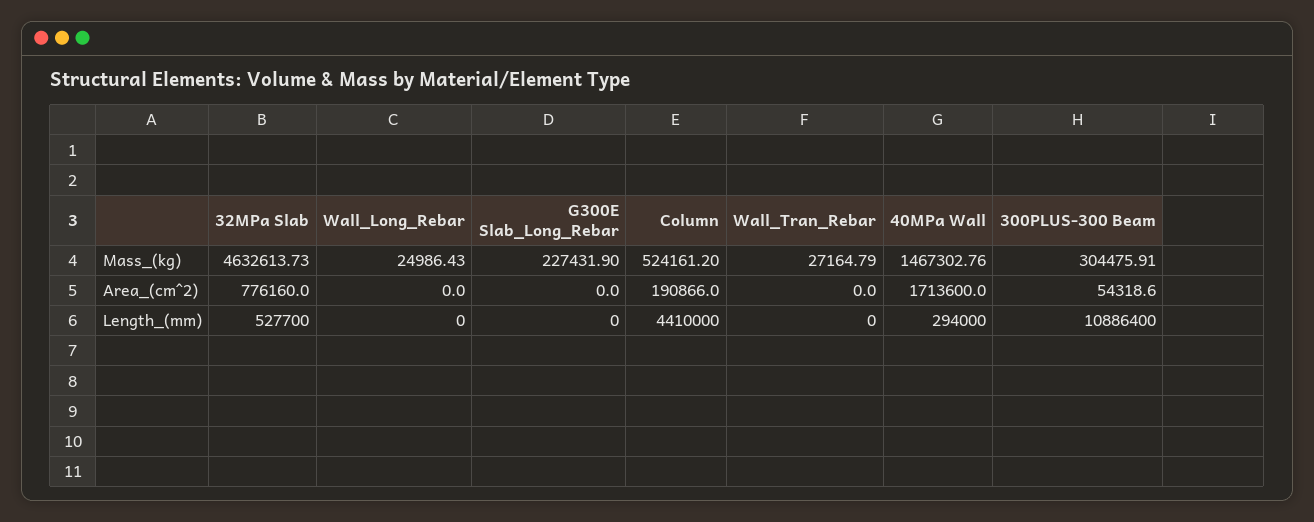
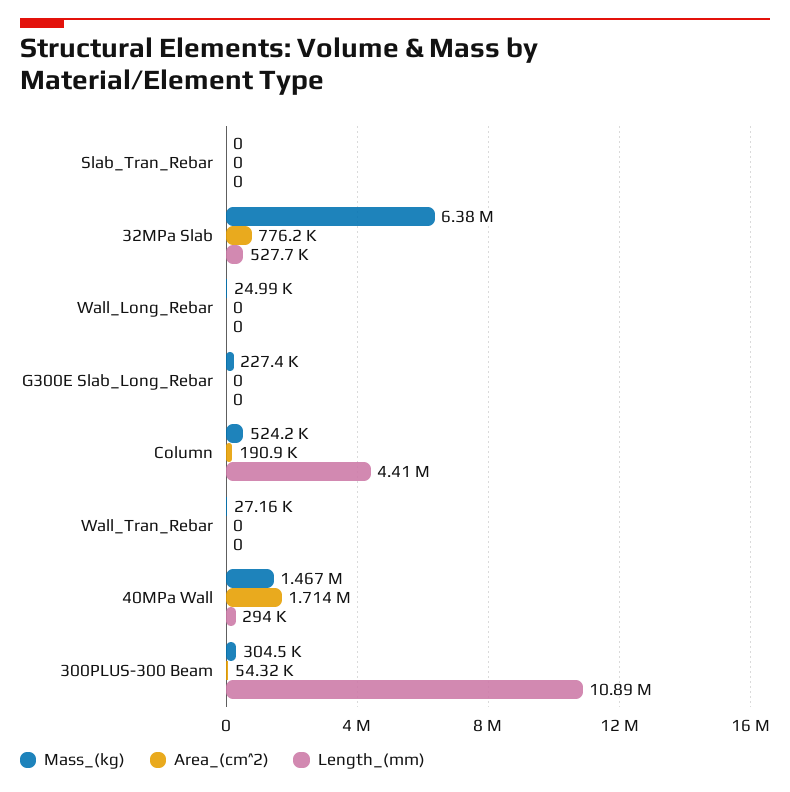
Mass_(kg), 32MPa Slab: 4632613.73 -> 6380000
Mass_(kg), Slab_Tran_Rebar: none -> 0
Area_(cm^2), Slab_Tran_Rebar: none -> 0
Length_(mm), Slab_Tran_Rebar: none -> 0

